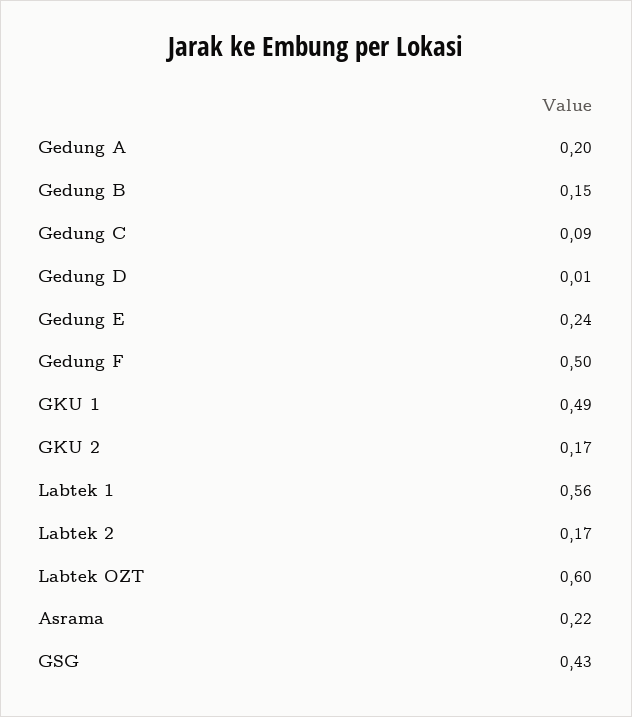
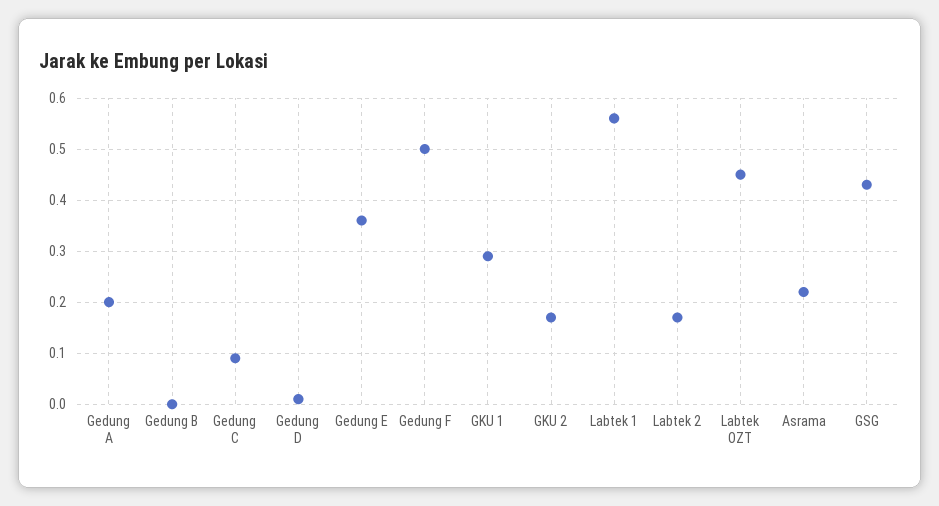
Gedung B: 0.15 -> 0
Gedung E: 0.24 -> 0.35
GKU 1: 0.49 -> 0.3
Labtek OZT: 0.6 -> 0.45

